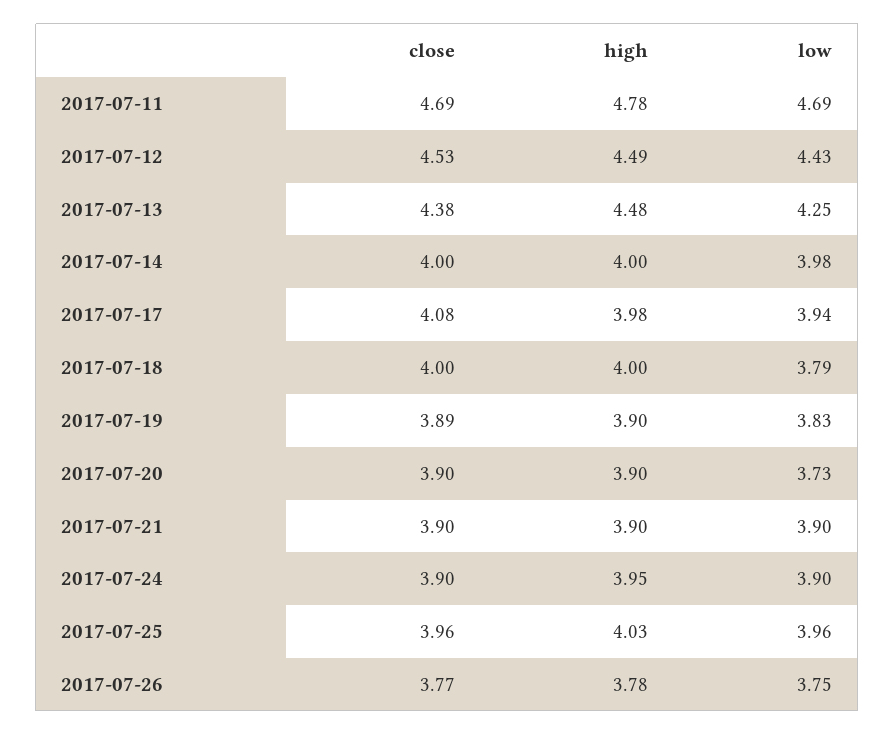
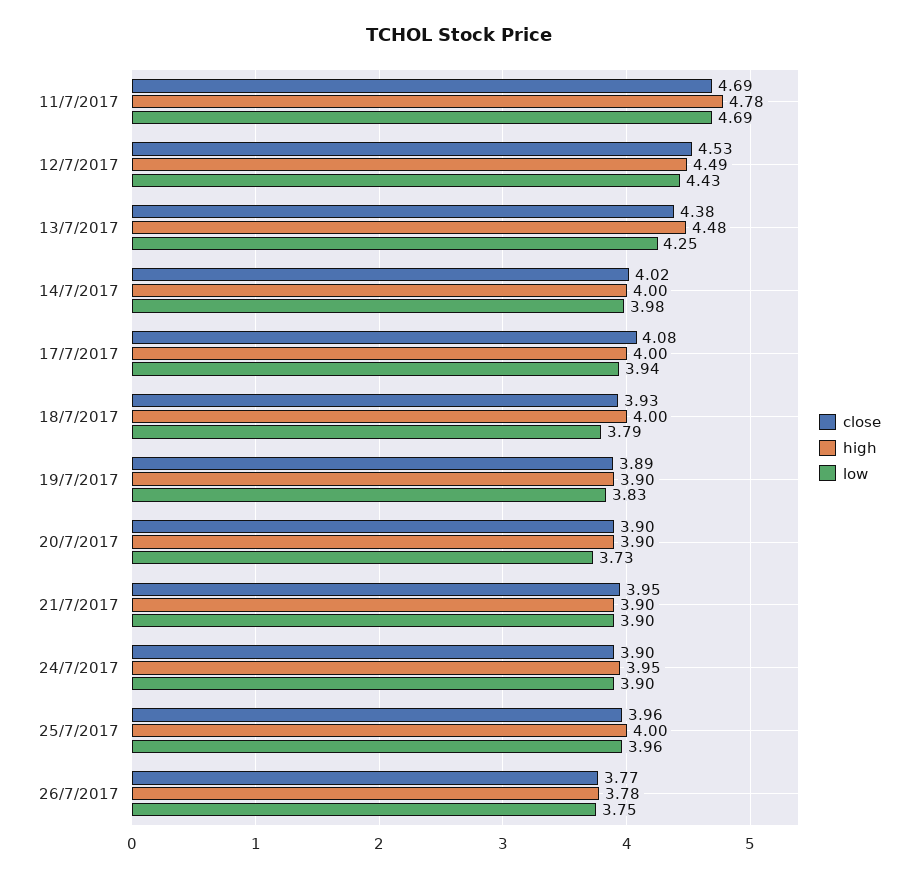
close, 2017-07-14: 4 -> 4.02
high, 2017-07-17: 3.98 -> 4
close, 2017-07-18: 4 -> 3.93
close, 2017-07-21: 3.9 -> 3.95
high, 2017-07-25: 4.03 -> 4

